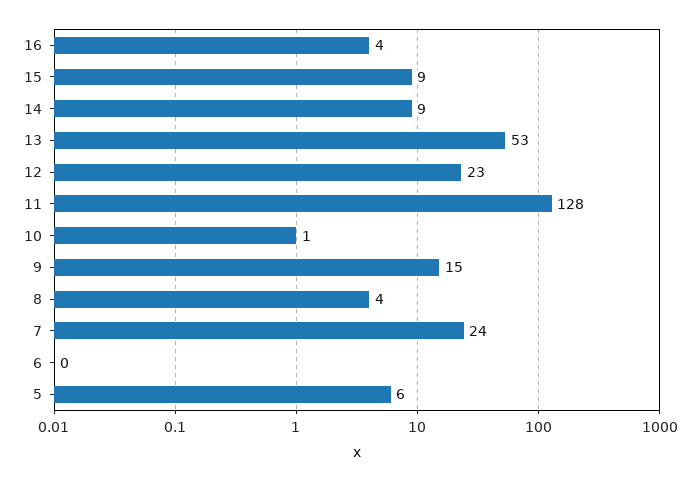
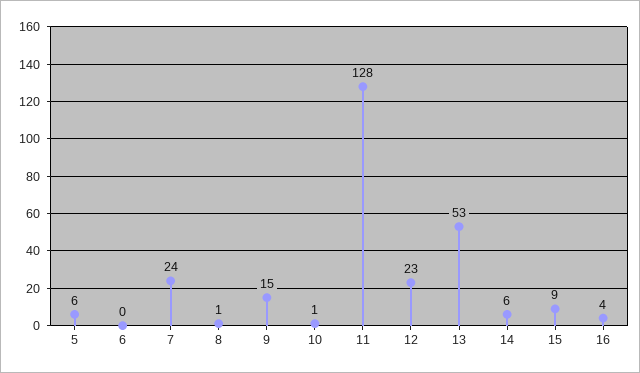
14: 9 -> 6
8: 4 -> 1

